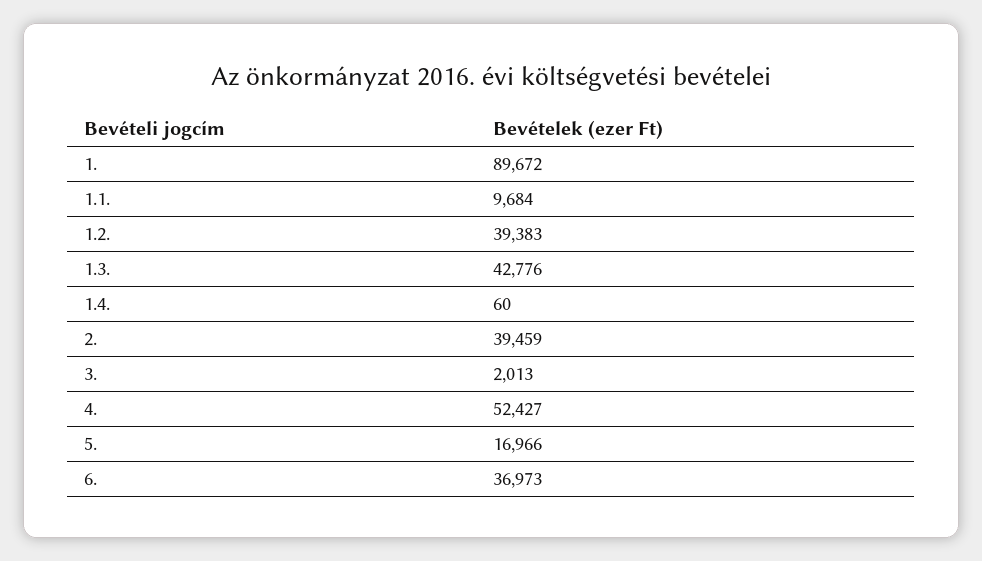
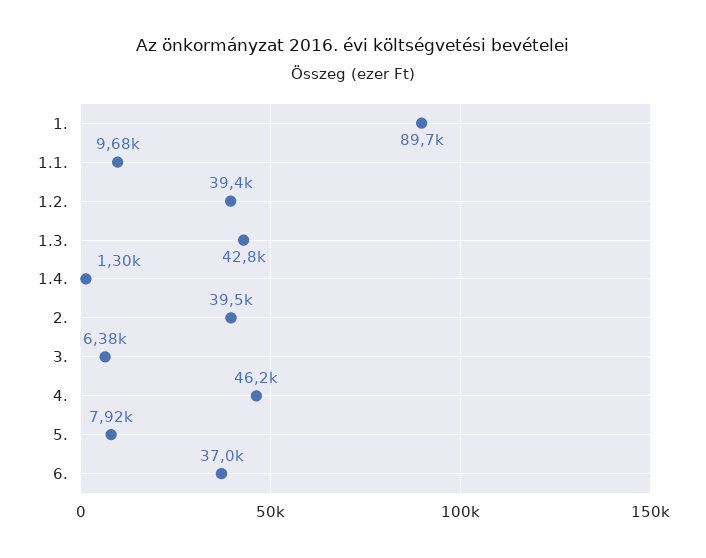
1.4.: 60 -> 1300
3.: 2013 -> 6380
4.: 52427 -> 46200
5.: 16966 -> 7920

